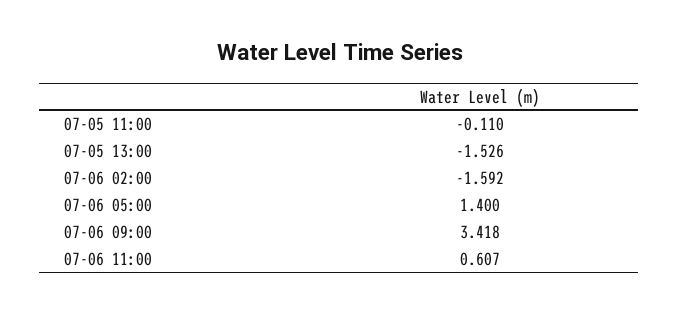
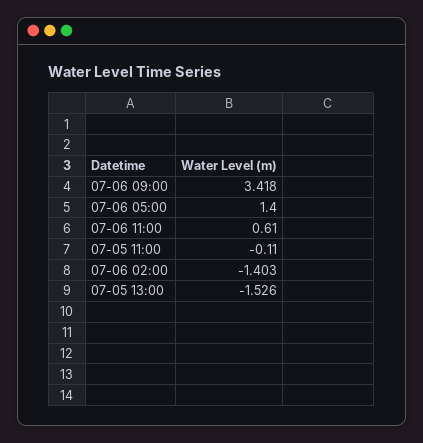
07-06 02:00: -1.592 -> -1.403
07-06 11:00: 0.607 -> 0.61

